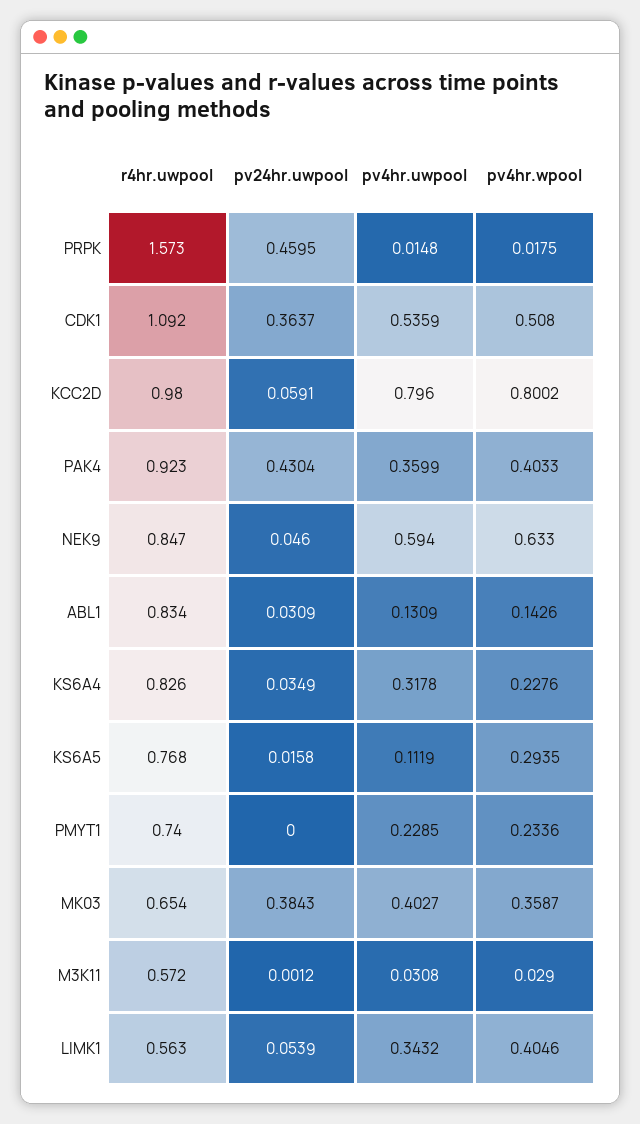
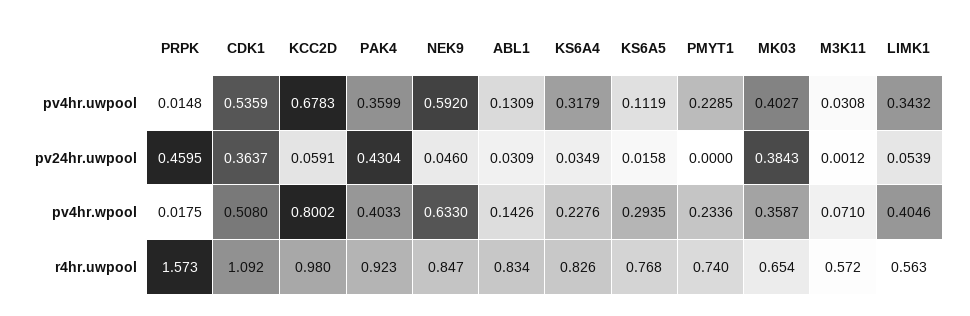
pv4hr.uwpool, KCC2D: 0.796 -> 0.6783
pv4hr.uwpool, NEK9: 0.594 -> 0.592
pv4hr.uwpool, KS6A4: 0.3178 -> 0.3179
pv4hr.wpool, M3K11: 0.029 -> 0.071

